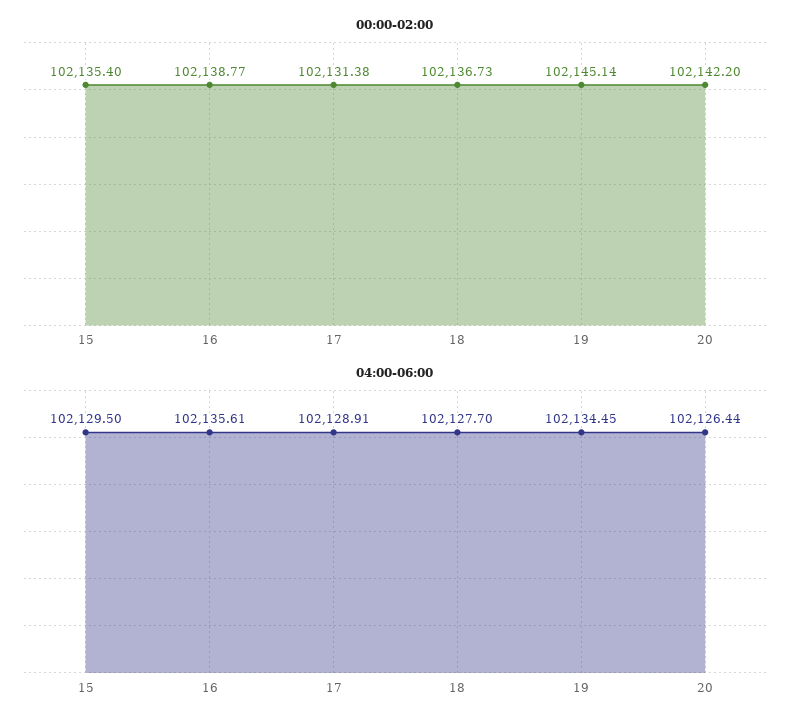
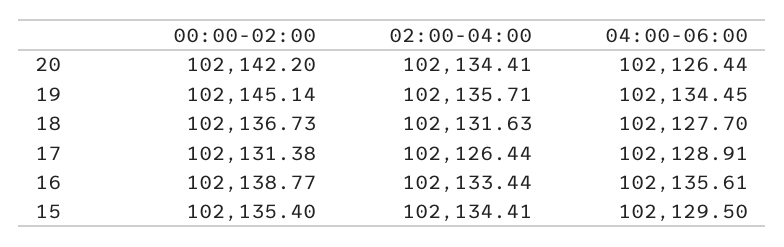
02:00-04:00, 20: none -> 102134.41
02:00-04:00, 19: none -> 102135.71
02:00-04:00, 18: none -> 102131.63
02:00-04:00, 17: none -> 102126.44
02:00-04:00, 16: none -> 102133.44
02:00-04:00, 15: none -> 102134.41

